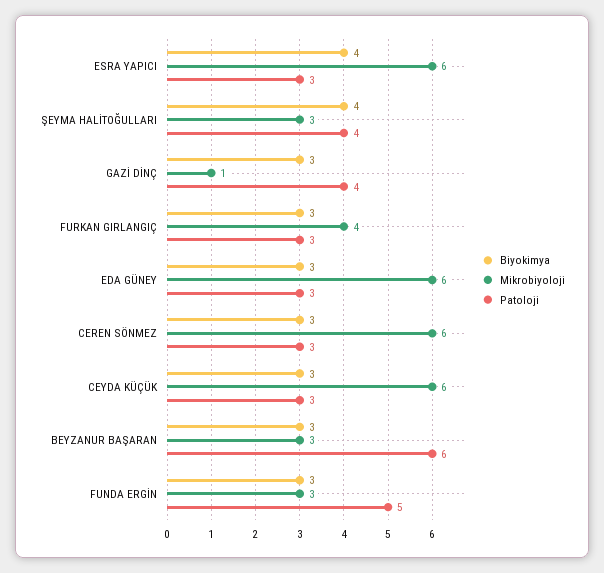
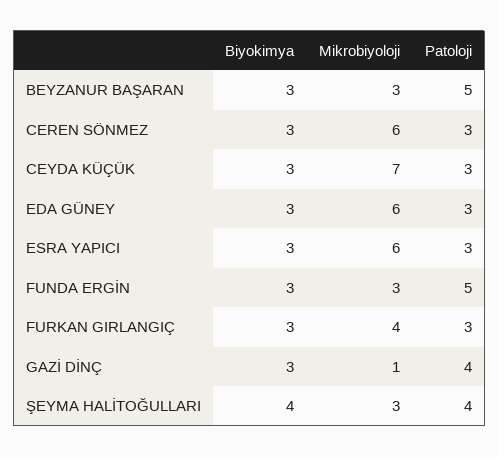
Biyokimya, ESRA YAPICI: 4 -> 3
Mikrobiyoloji, CEYDA KÜÇÜK: 6 -> 7
Patoloji, BEYZANUR BAŞARAN: 6 -> 5

